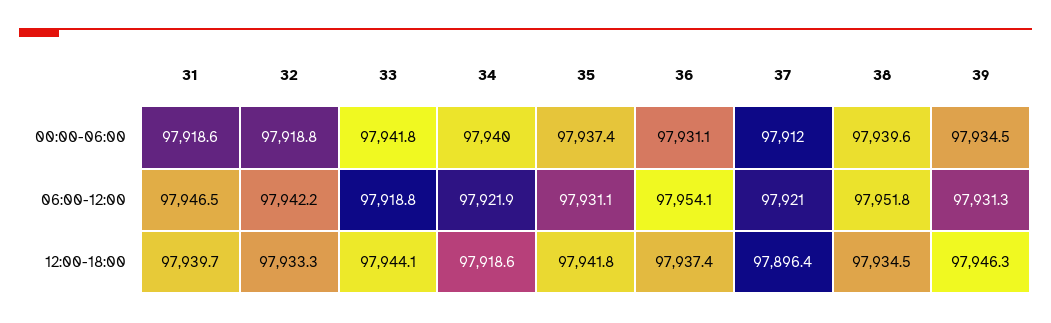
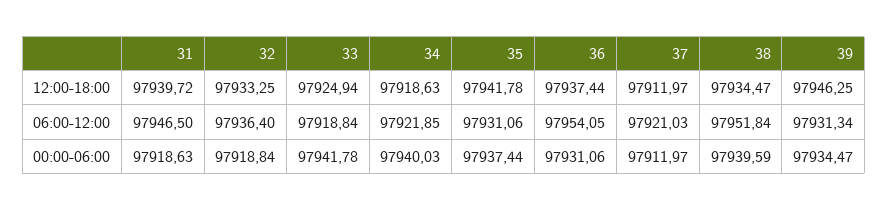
32, 06:00-12:00: 97942.2 -> 97936.4
33, 12:00-18:00: 97944.1 -> 97924.94
37, 12:00-18:00: 97896.4 -> 97911.97

